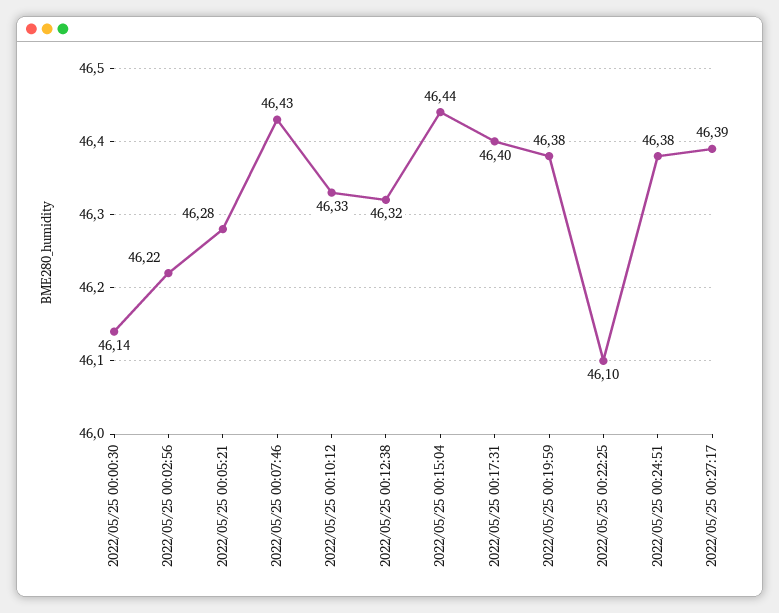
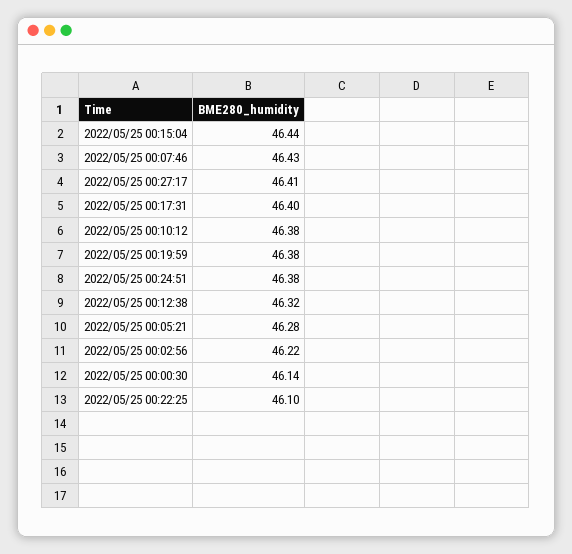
2022/05/25 00:10:12: 46.33 -> 46.38
2022/05/25 00:27:17: 46.39 -> 46.41

